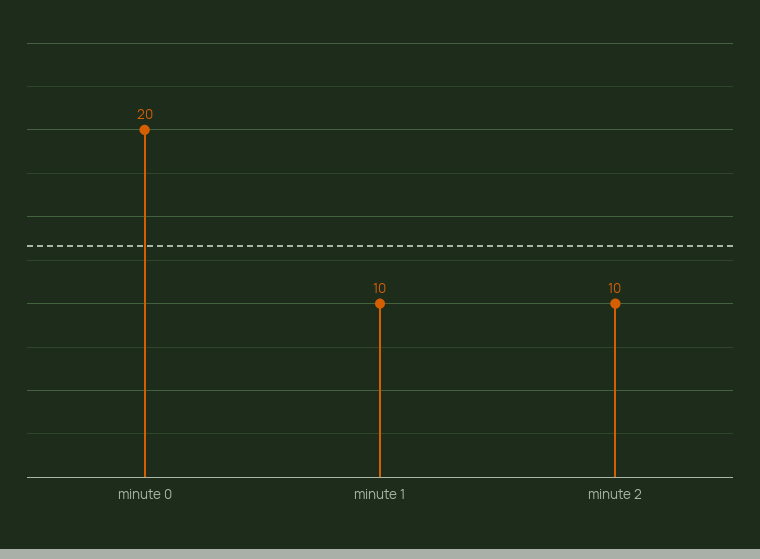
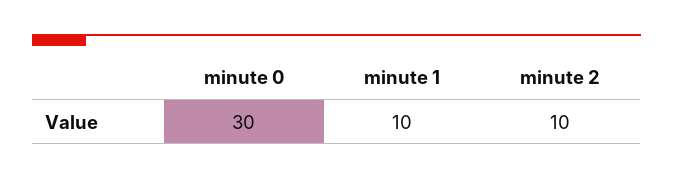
minute 0: 20 -> 30

